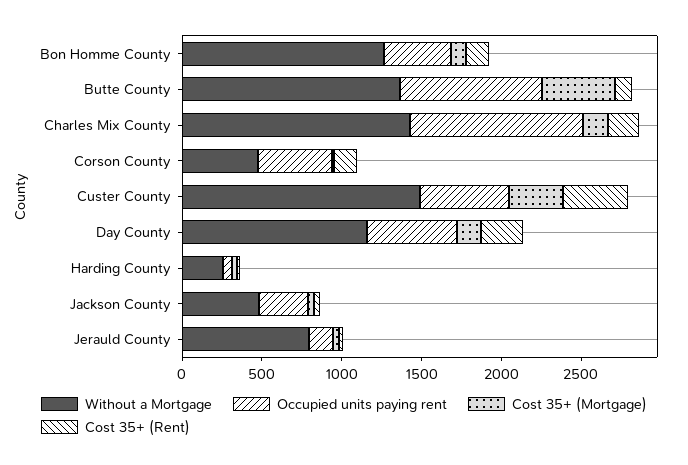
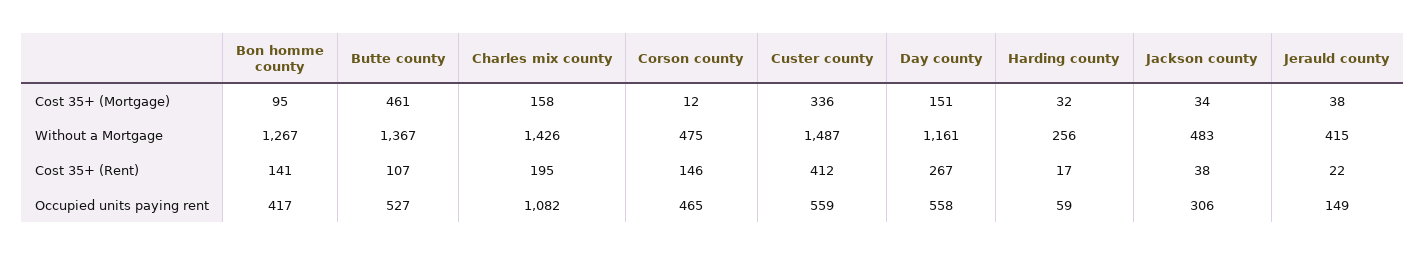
Occupied units paying rent, Butte County: 900 -> 527
Without a Mortgage, Jerauld County: 800 -> 415

